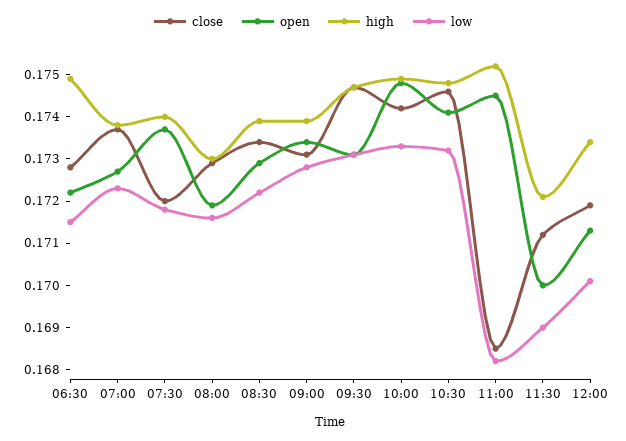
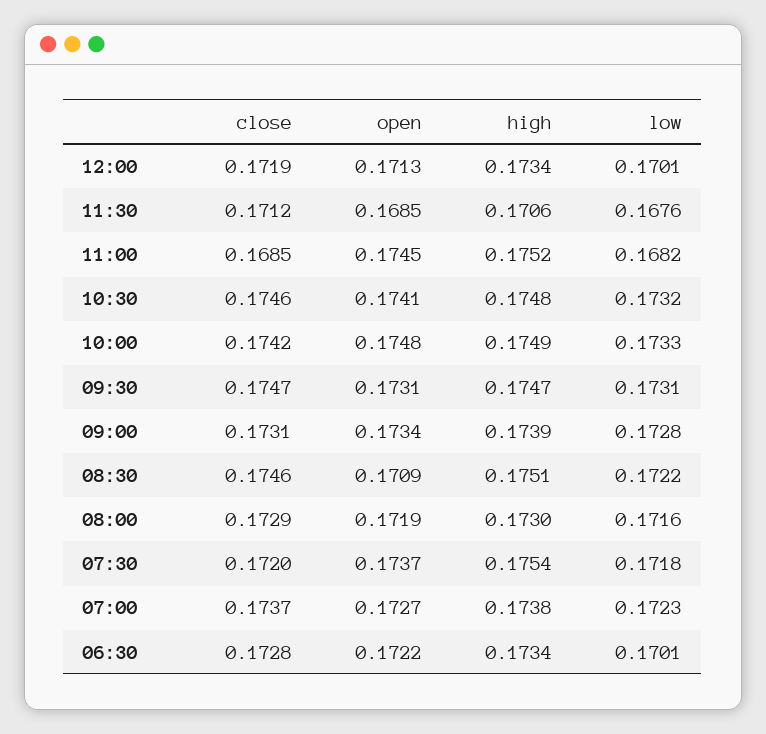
high, 06:30: 0.175 -> 0.1734
low, 06:30: 0.1715 -> 0.1701
high, 07:30: 0.174 -> 0.1754
close, 08:30: 0.1735 -> 0.1746
open, 08:30: 0.173 -> 0.1709
high, 08:30: 0.174 -> 0.1751
open, 11:30: 0.17 -> 0.1685
high, 11:30: 0.172 -> 0.1706
low, 11:30: 0.169 -> 0.1676

